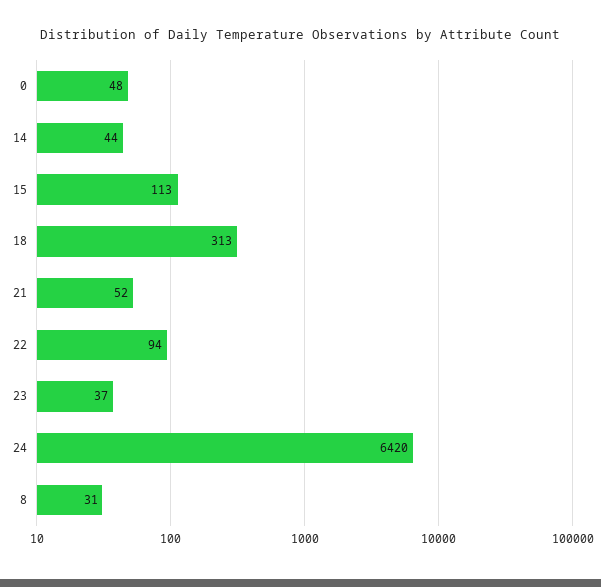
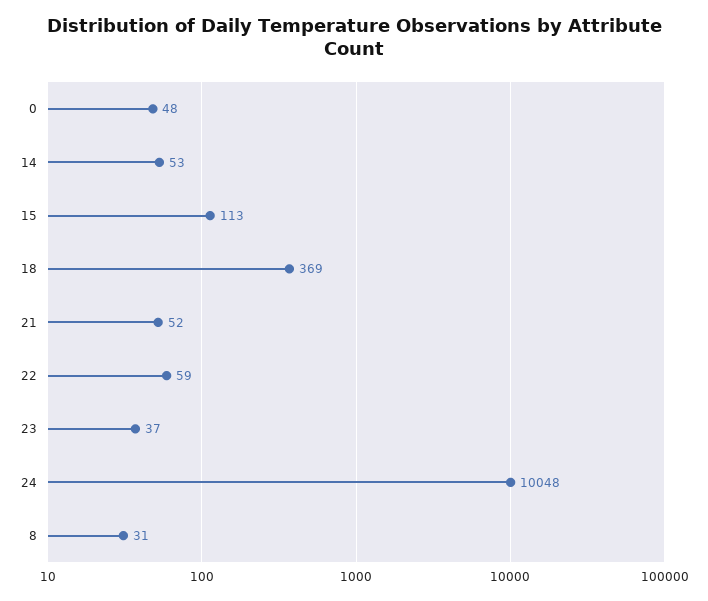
14: 44 -> 53
18: 313 -> 369
22: 94 -> 59
24: 6420 -> 10048

